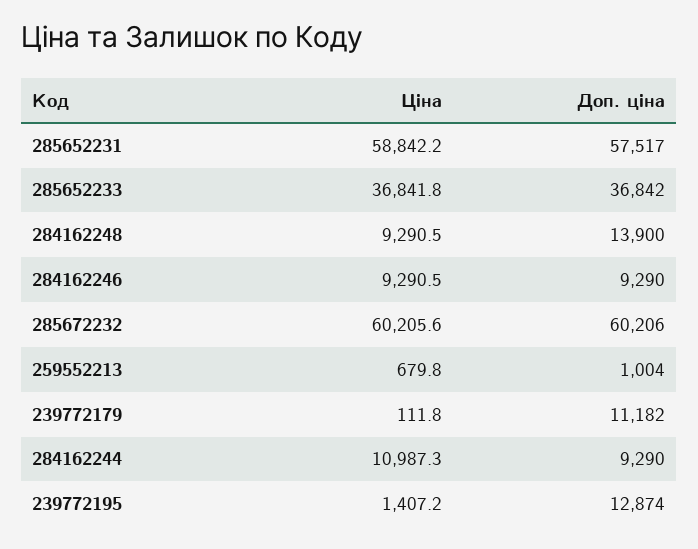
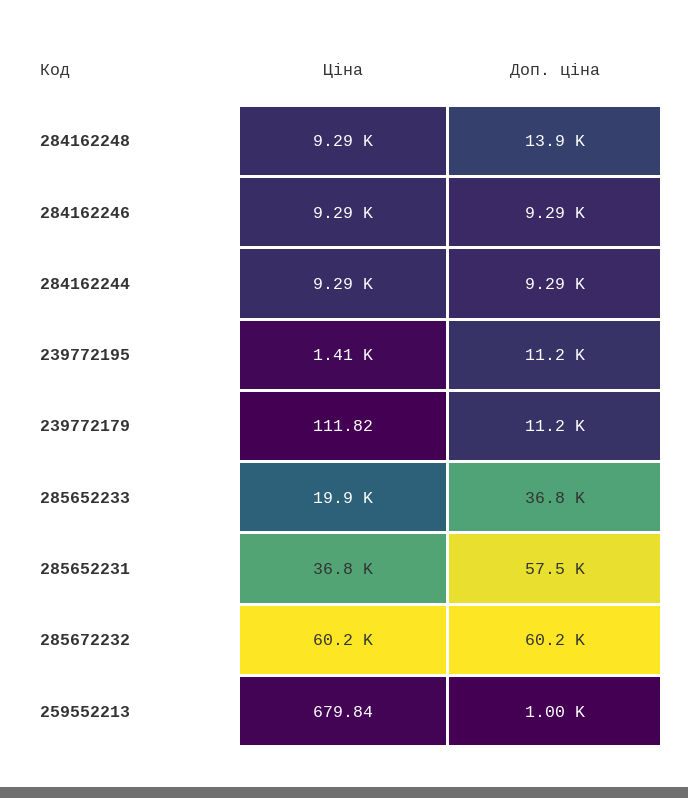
Ціна, 285652231: 58842.2 -> 36800
Ціна, 285652233: 36841.8 -> 19900
Ціна, 284162244: 10987.3 -> 9290
Доп. ціна, 239772195: 12874 -> 11200

